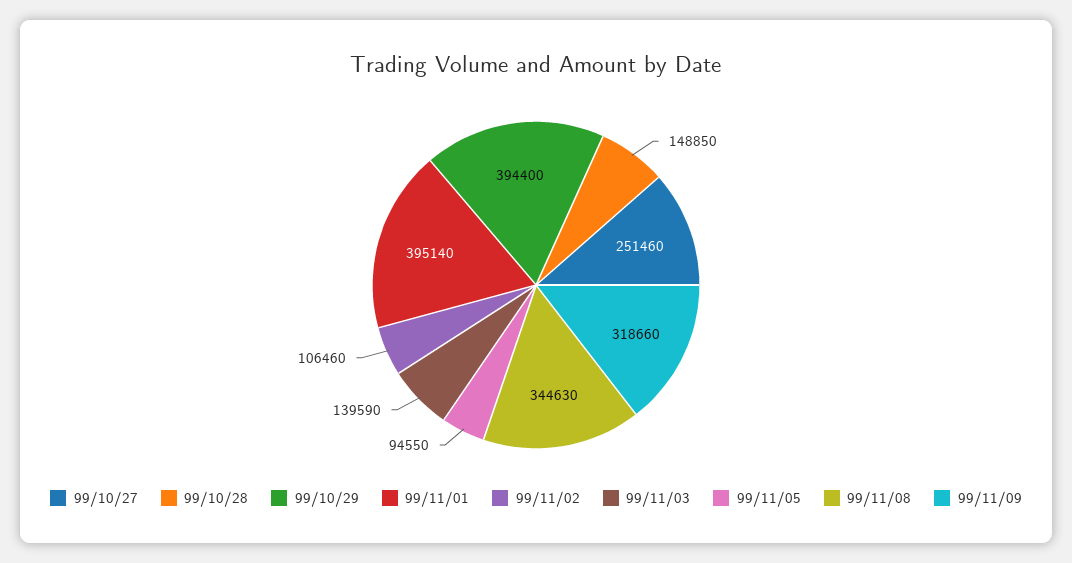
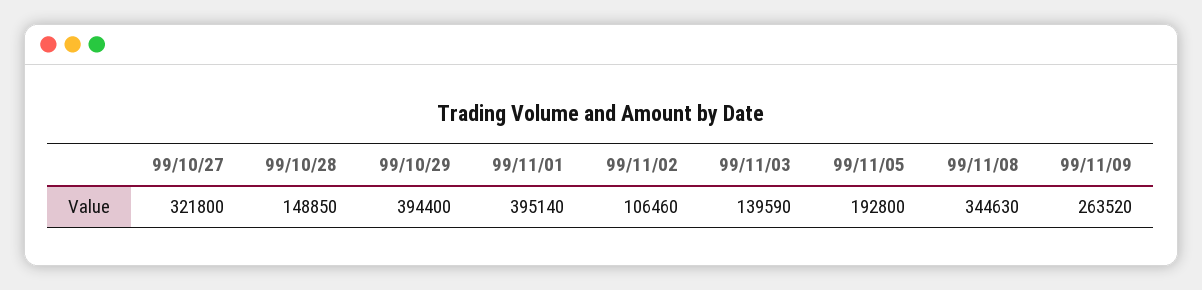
99/10/27: 251460 -> 321800
99/11/05: 94550 -> 192800
99/11/09: 318660 -> 263520

